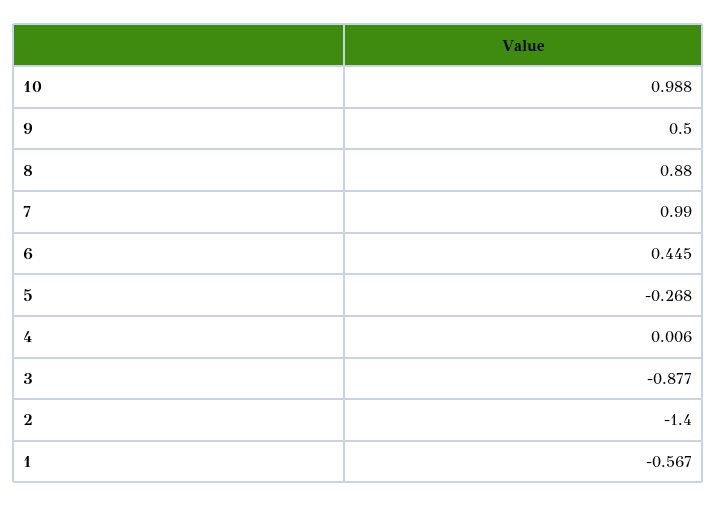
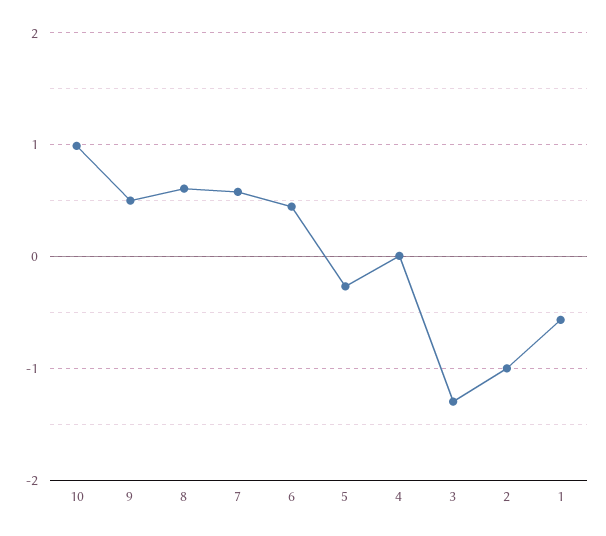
8: 0.88 -> 0.6
7: 0.99 -> 0.6
3: -0.877 -> -1.3
2: -1.4 -> -1

